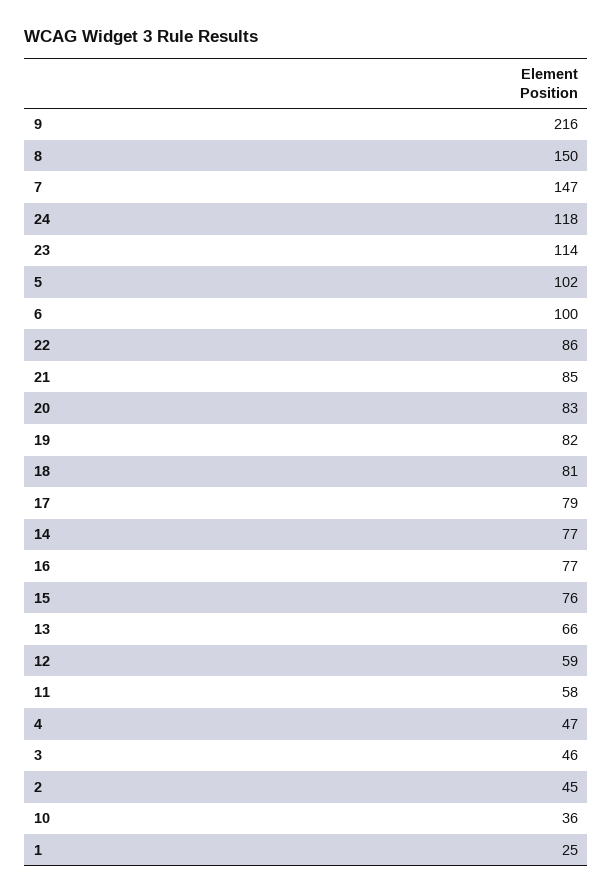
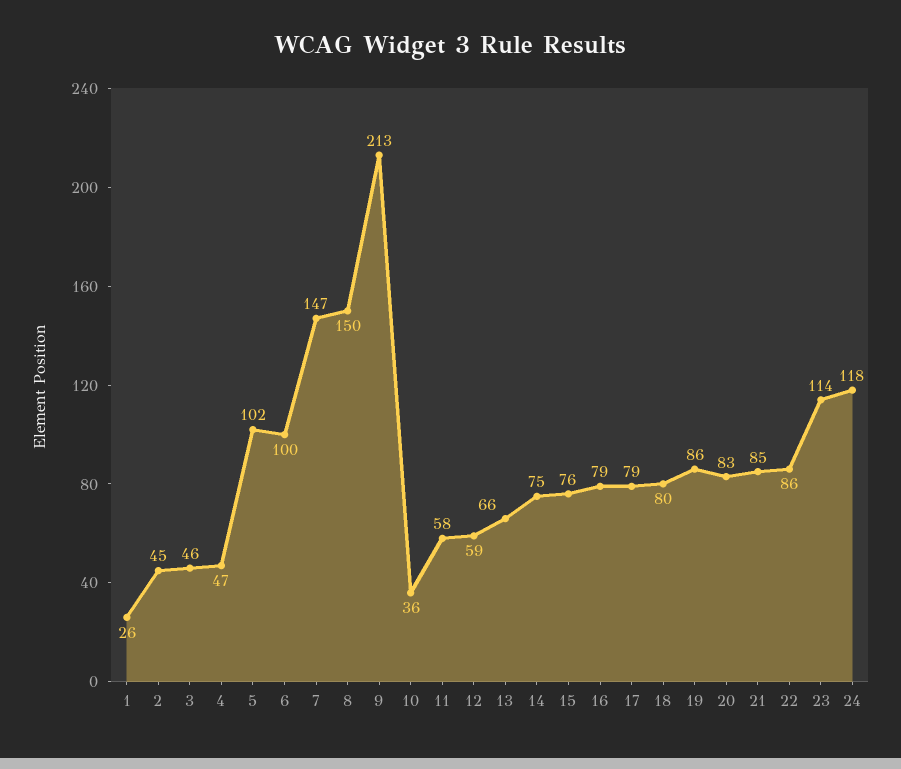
9: 216 -> 213
19: 82 -> 86
18: 81 -> 80
14: 77 -> 75
16: 77 -> 79
1: 25 -> 26

